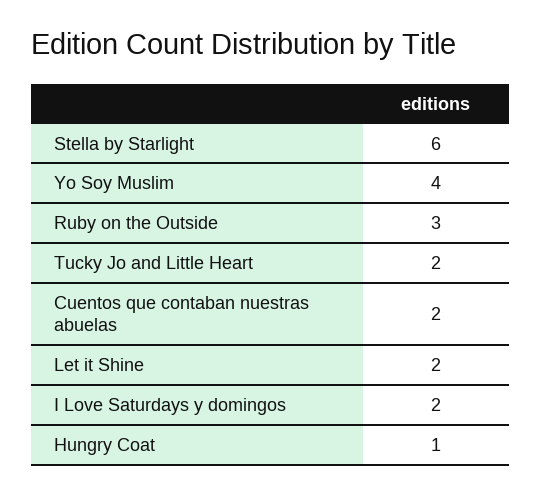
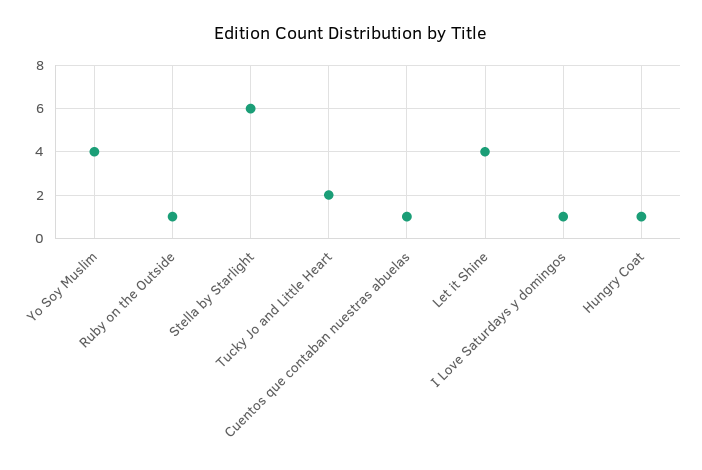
Ruby on the Outside: 3 -> 1
Cuentos que contaban nuestras abuelas: 2 -> 1
Let it Shine: 2 -> 4
I Love Saturdays y domingos: 2 -> 1

